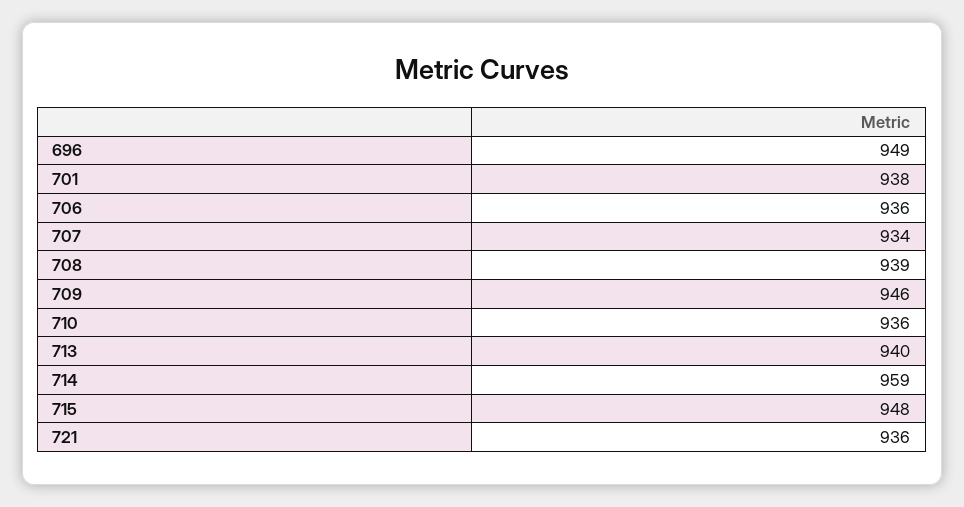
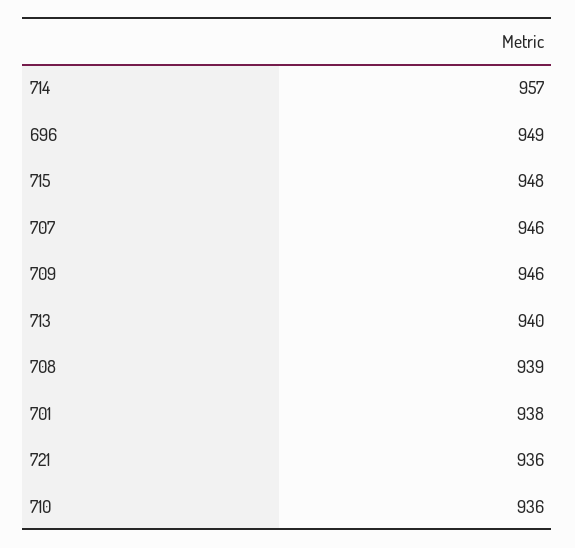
706: 936 -> none
707: 934 -> 946
714: 959 -> 957

